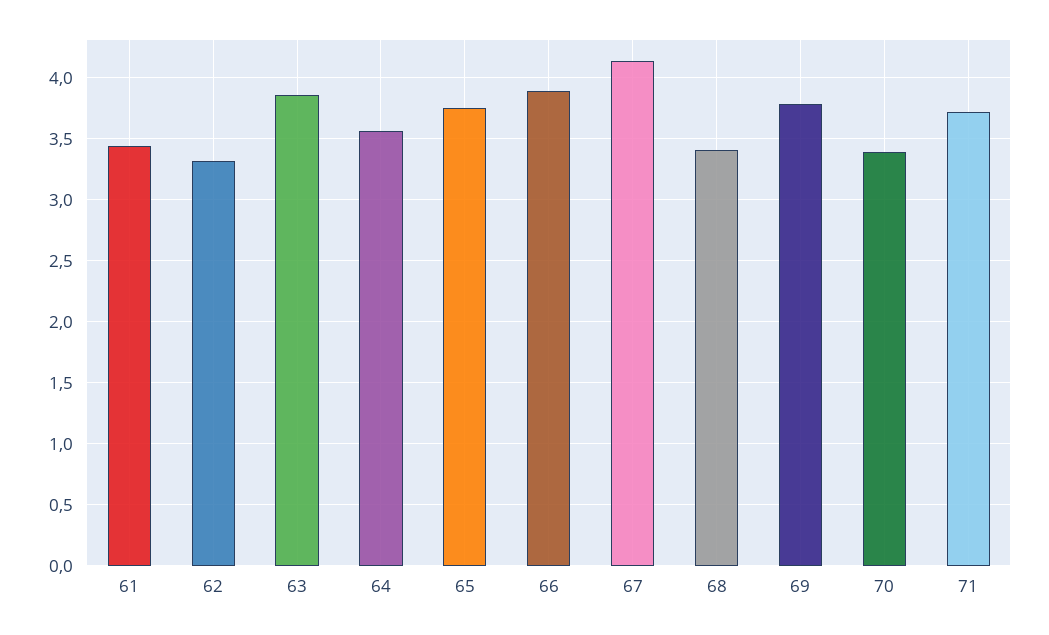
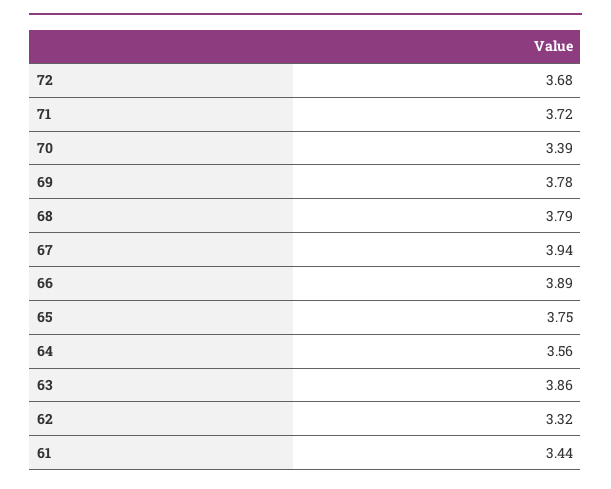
67: 4.15 -> 3.94
68: 3.4 -> 3.79
72: none -> 3.68

